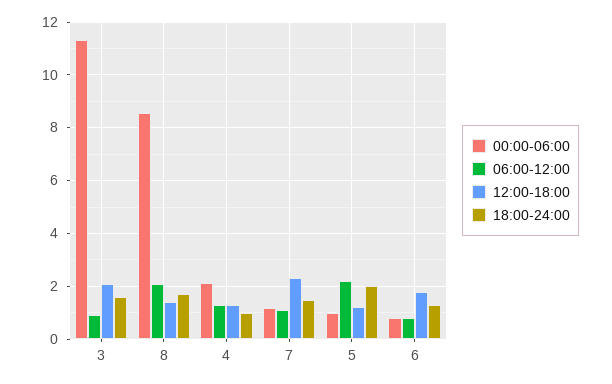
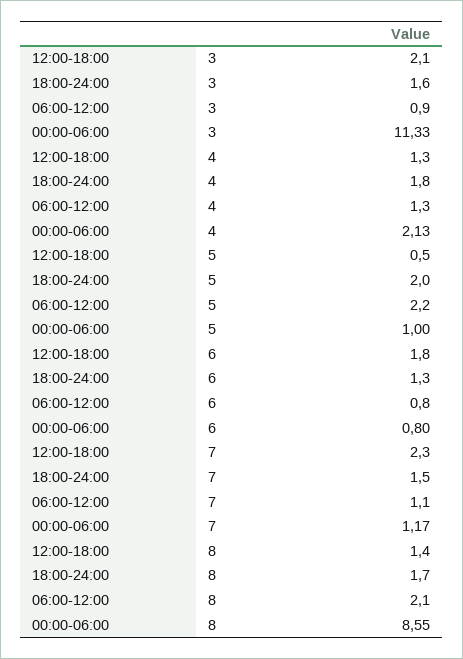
18:00-24:00, 4: 1 -> 1.8
12:00-18:00, 5: 1.25 -> 0.5

